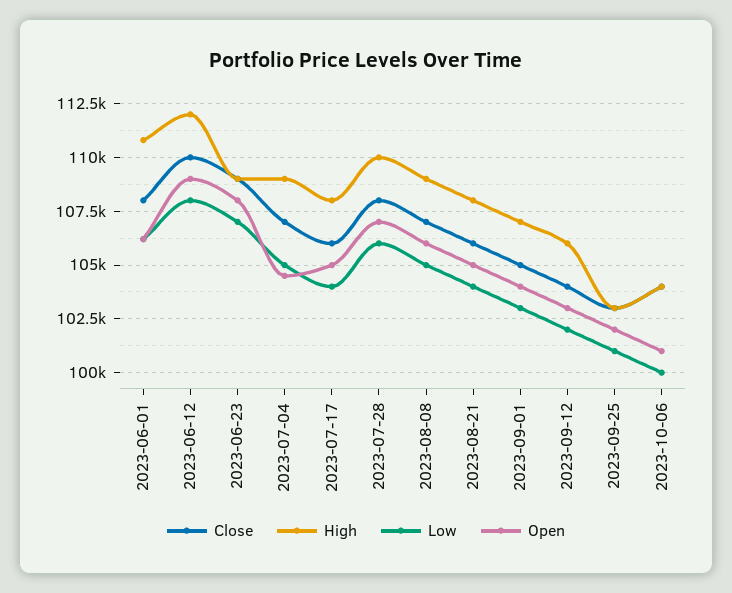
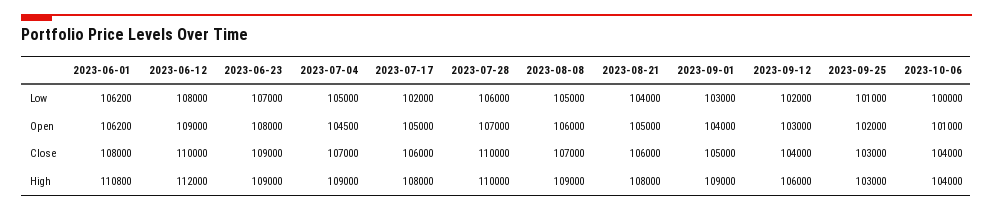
Low, 2023-07-17: 104000 -> 102000
Close, 2023-07-28: 108000 -> 110000
High, 2023-09-01: 107000 -> 109000

